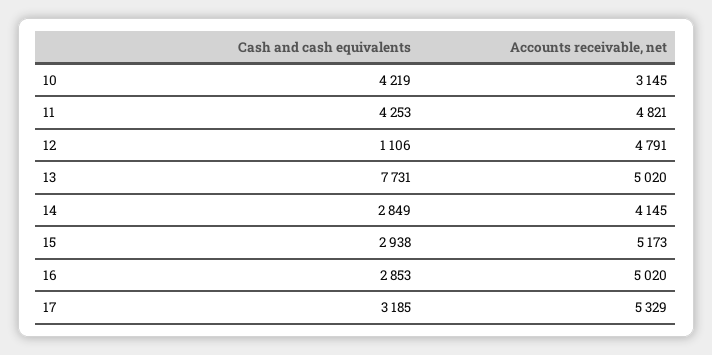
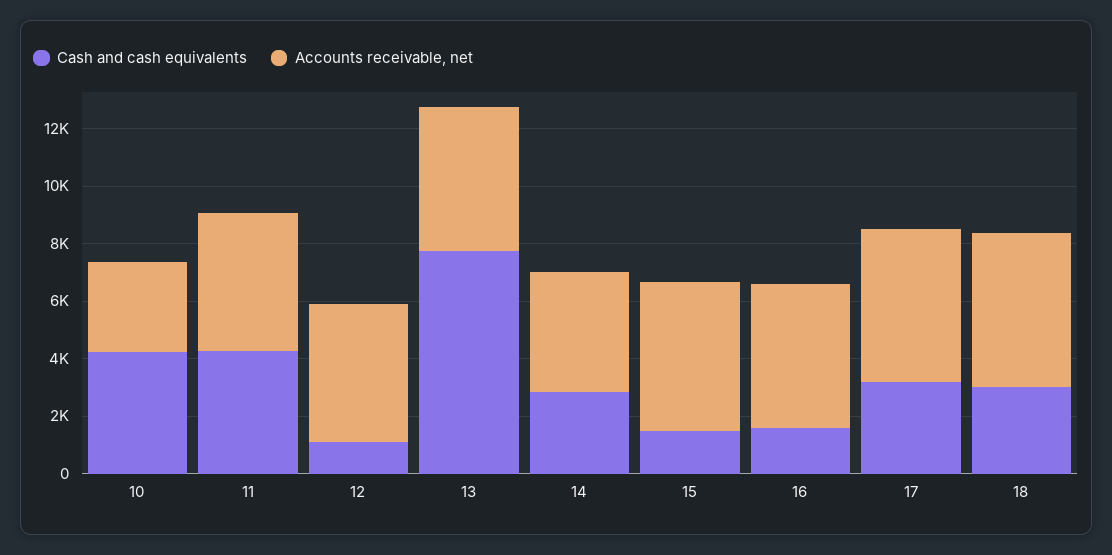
Cash and cash equivalents, 15: 2938 -> 1500
Cash and cash equivalents, 16: 2853 -> 1500
Cash and cash equivalents, 18: none -> 3000
Accounts receivable, net, 18: none -> 5500

